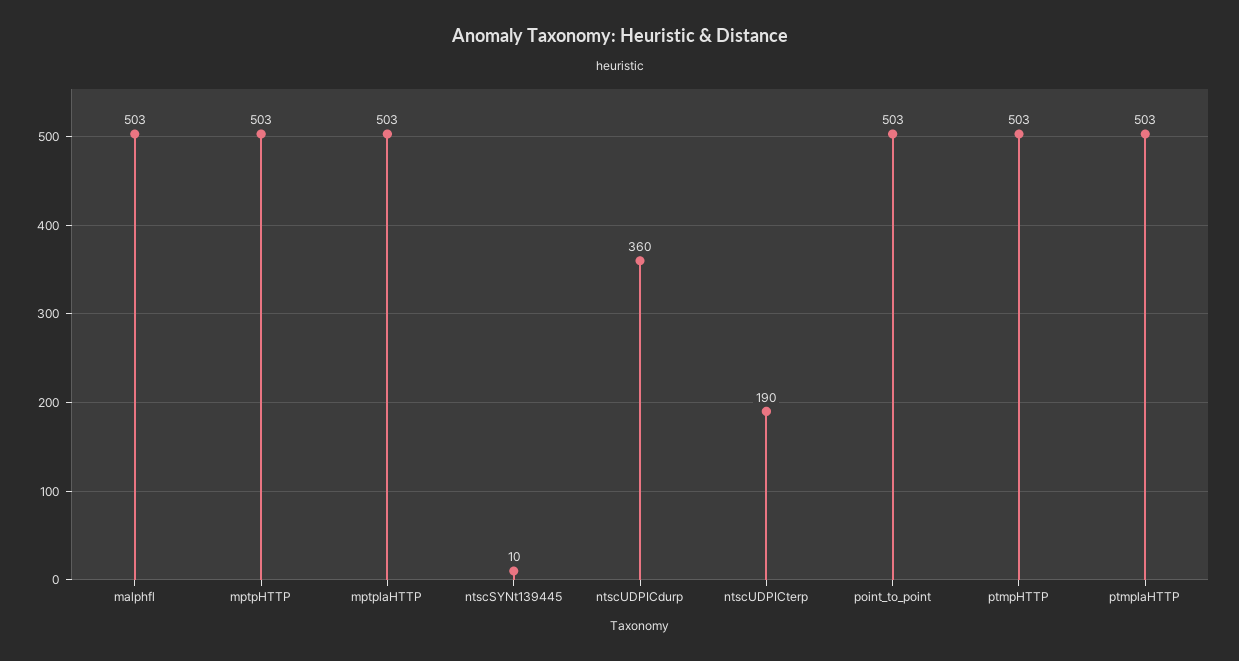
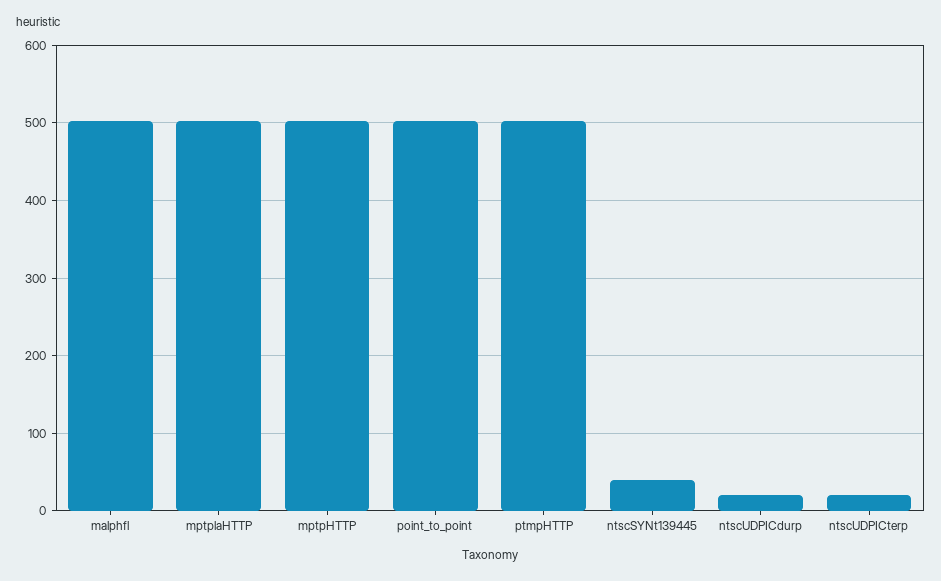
ntscSYNt139445: 10 -> 40
ntscUDPICdurp: 360 -> 20
ntscUDPICterp: 190 -> 20
ptmplaHTTP: 503 -> none

